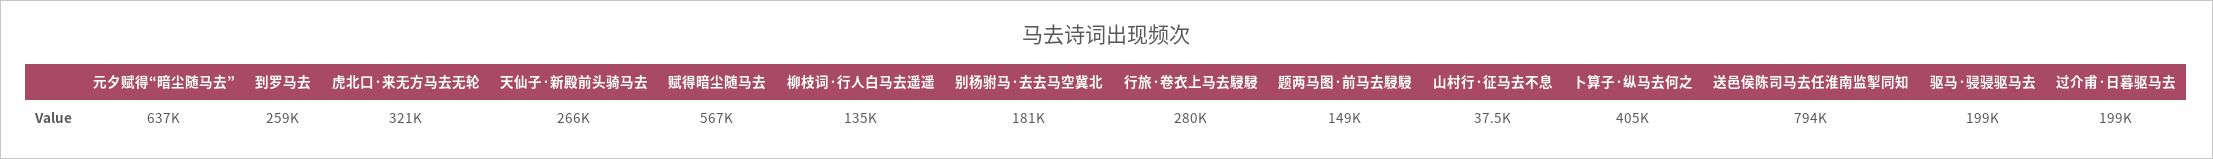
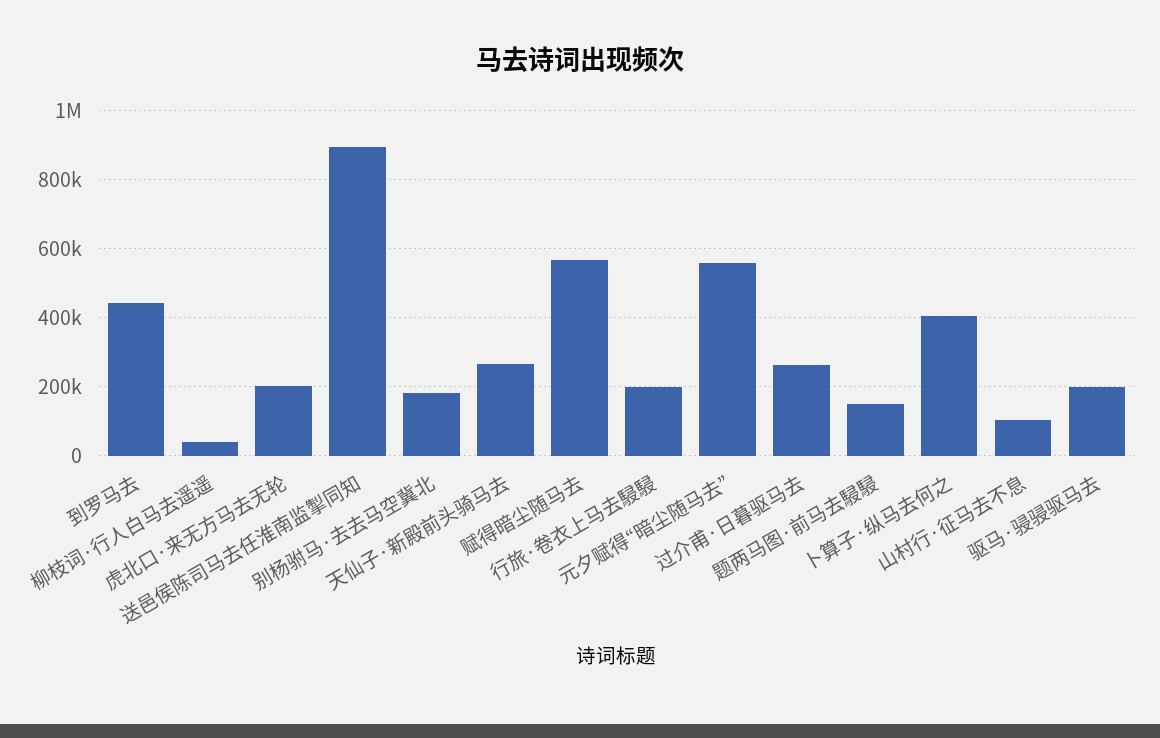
元夕赋得“暗尘随马去”: 637000 -> 560000
到罗马去: 259000 -> 440000
虎北口·来无方马去无轮: 321000 -> 200000
柳枝词·行人白马去遥遥: 135000 -> 40000
行旅·卷衣上马去駸駸: 280000 -> 200000
山村行·征马去不息: 37500 -> 100000
送邑侯陈司马去任淮南监掣同知: 794000 -> 900000
过介甫·日暮驱马去: 199000 -> 260000

